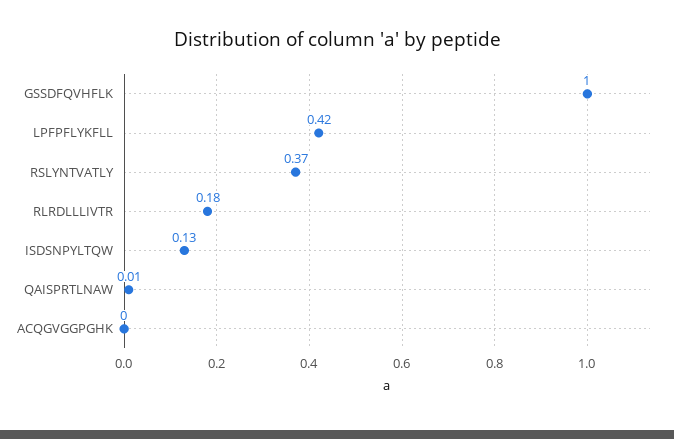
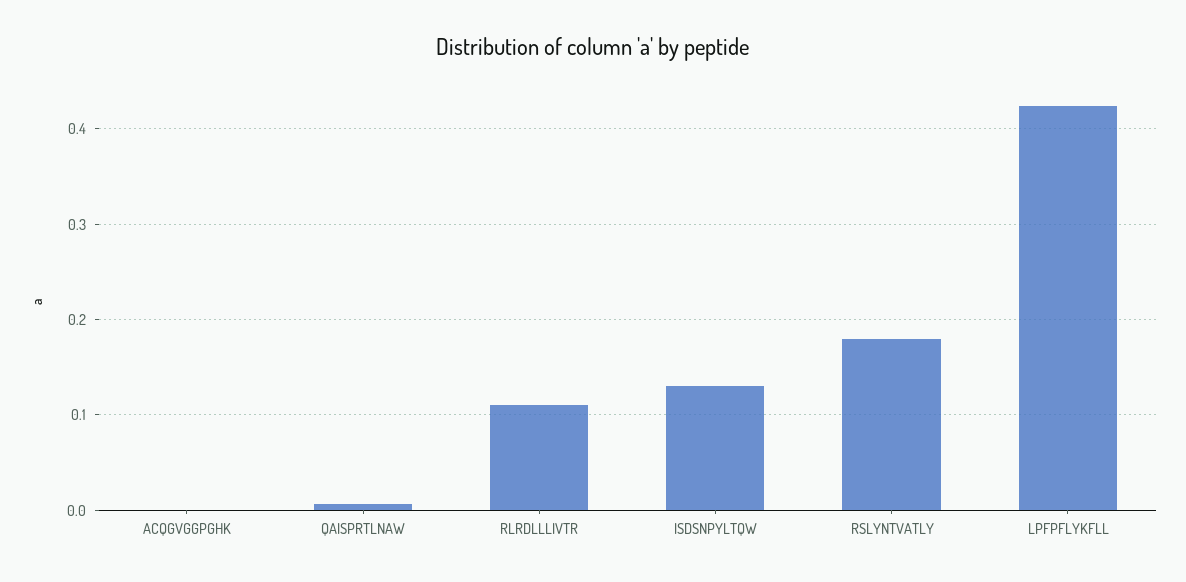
GSSDFQVHFLK: 1 -> none
RSLYNTVATLY: 0.37 -> 0.18
RLRDLLLIVTR: 0.18 -> 0.11

